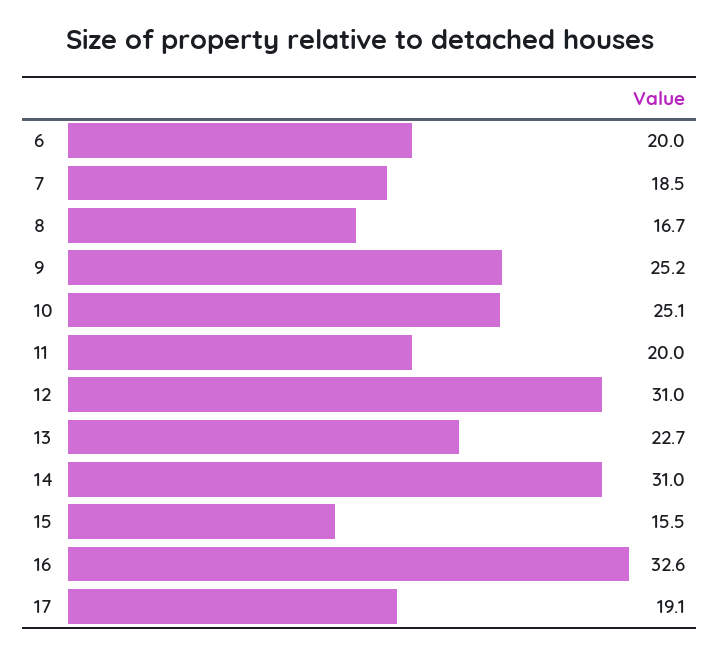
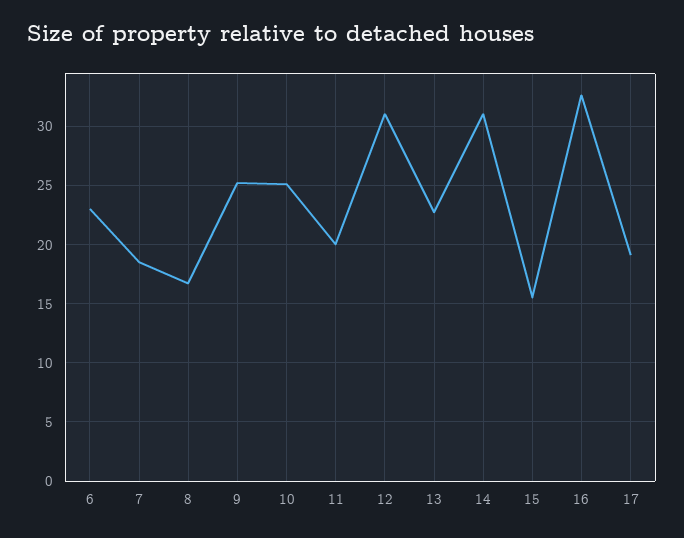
6: 20 -> 23

